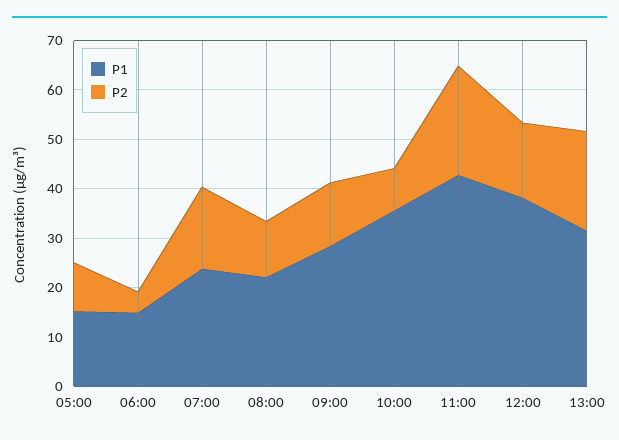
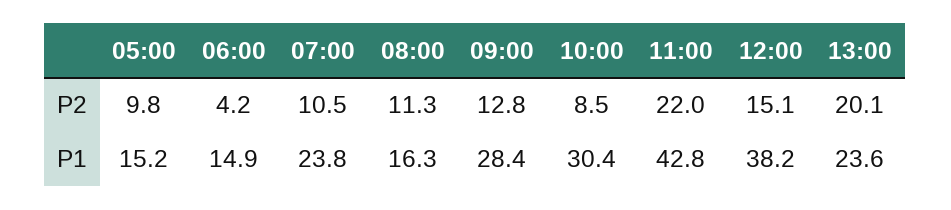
P2, 07:00: 16 -> 10.5
P1, 08:00: 22 -> 16.3
P1, 10:00: 36 -> 30.4
P1, 13:00: 32 -> 23.6

